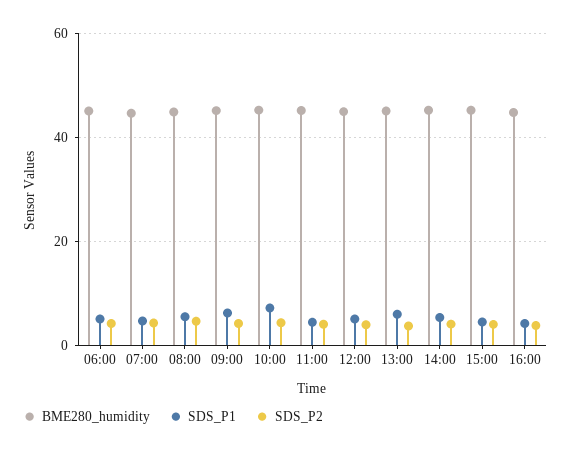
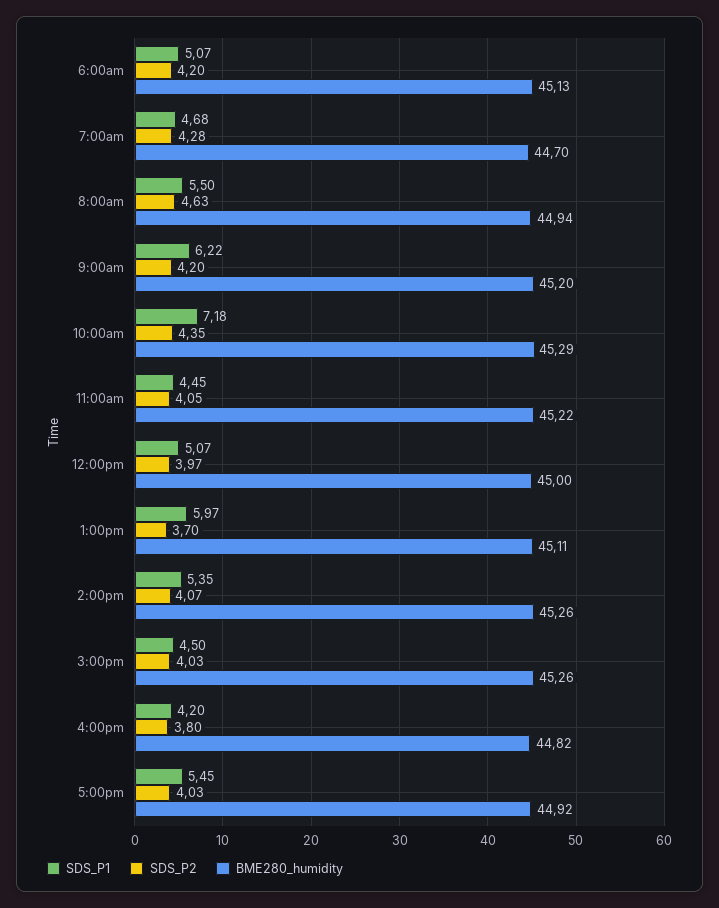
SDS_P1, 5:00pm: none -> 5.45
SDS_P2, 5:00pm: none -> 4.03
BME280_humidity, 5:00pm: none -> 44.92

